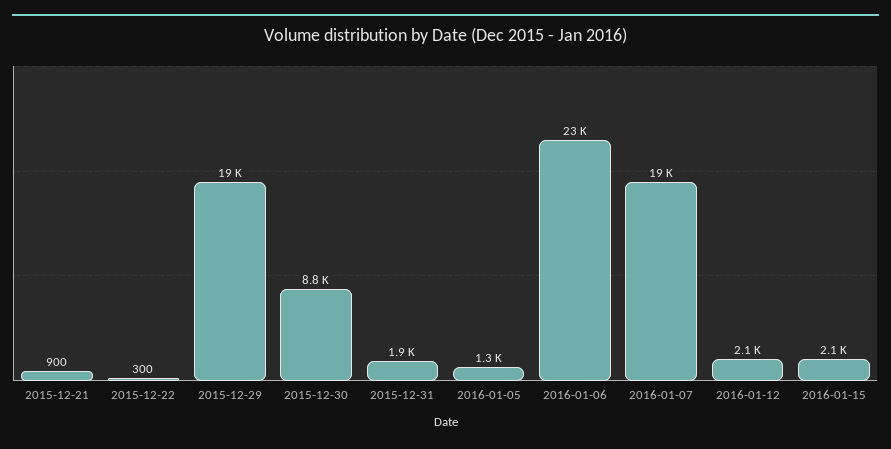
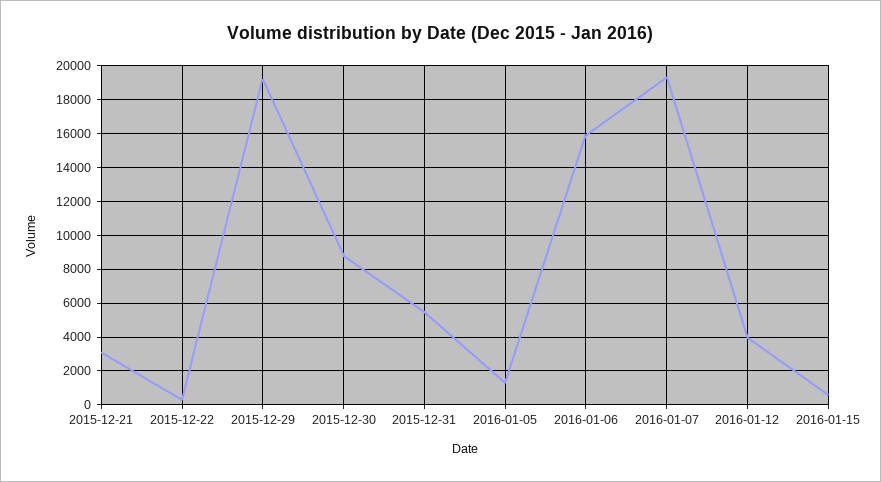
2015-12-21: 900 -> 3000
2015-12-31: 1900 -> 5500
2016-01-06: 23000 -> 16000
2016-01-12: 2100 -> 4000
2016-01-15: 2100 -> 500

